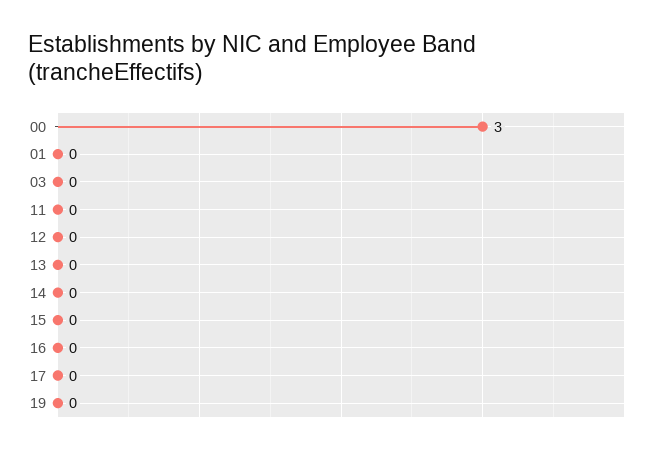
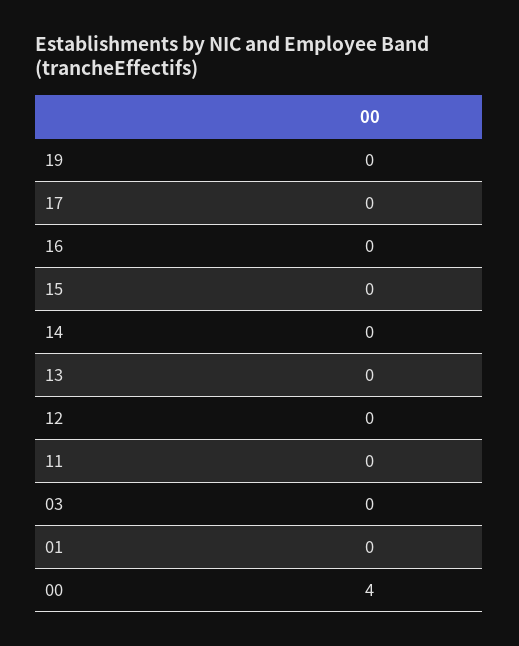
00: 3 -> 4

